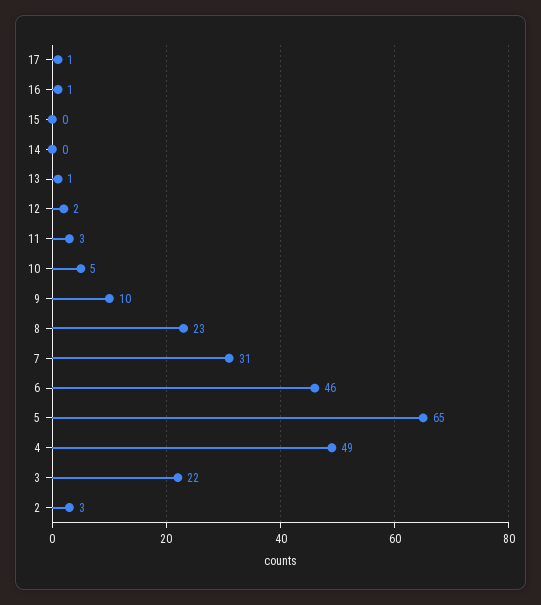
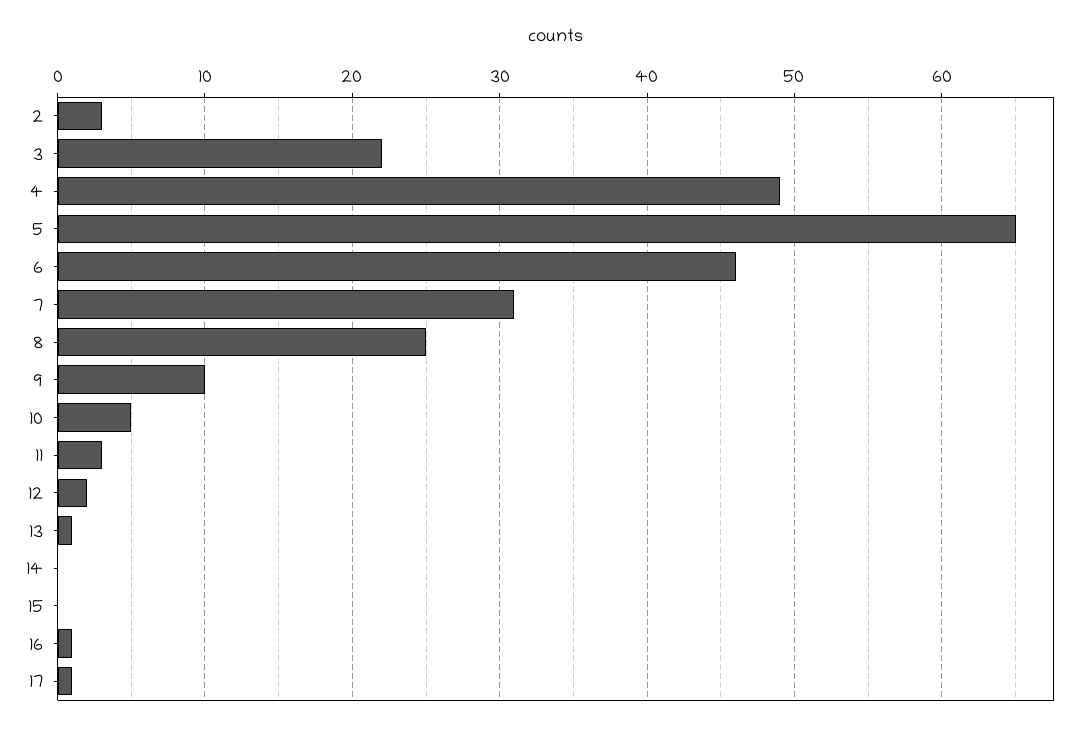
8: 23 -> 25

